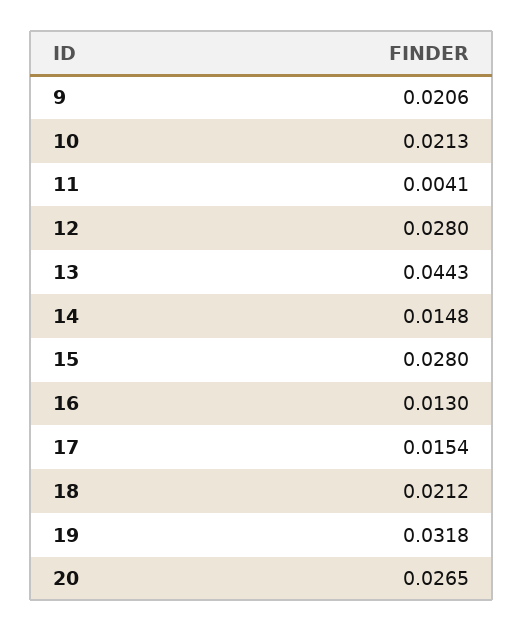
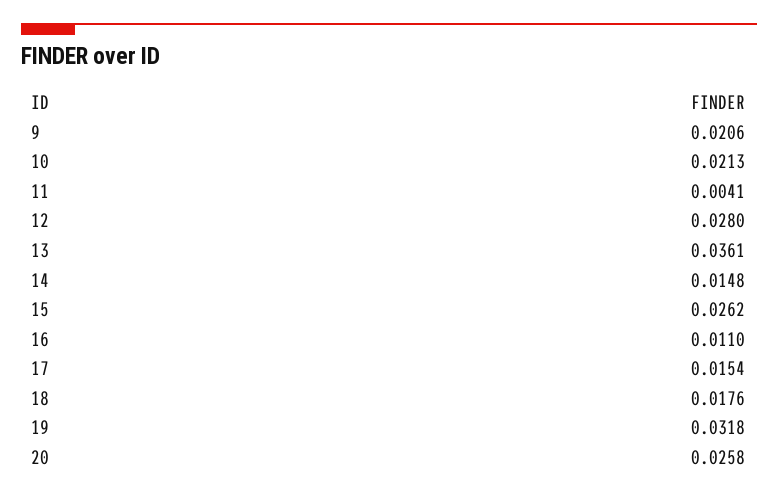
13: 0.0443 -> 0.0361
15: 0.028 -> 0.0262
16: 0.013 -> 0.011
18: 0.0212 -> 0.0176
20: 0.0265 -> 0.0258

